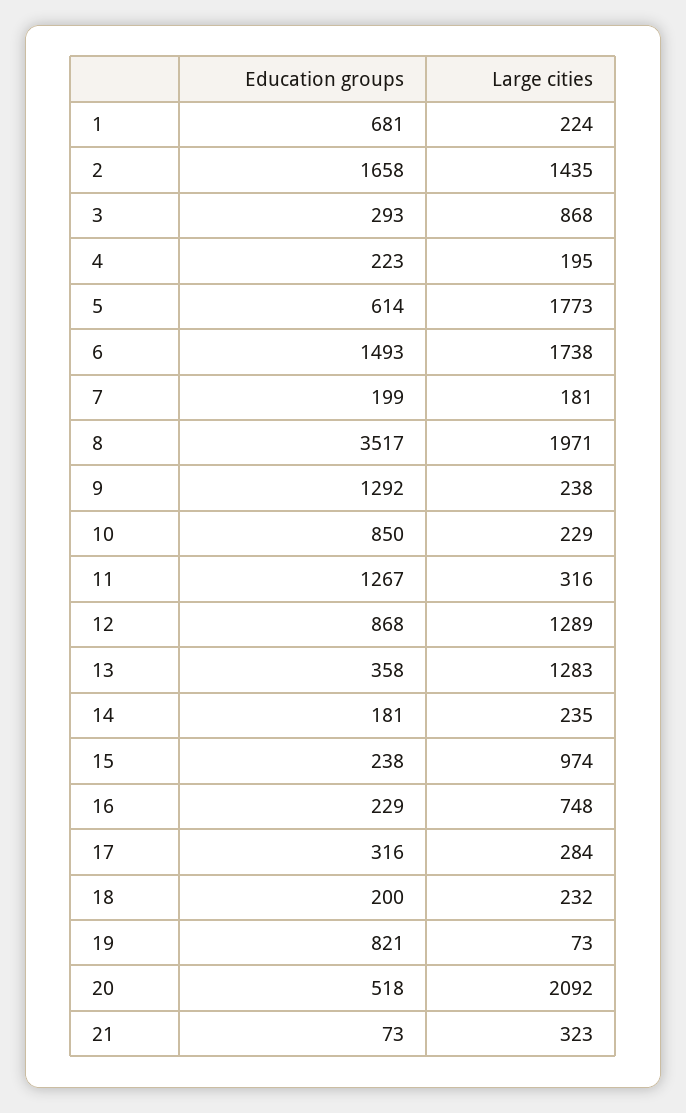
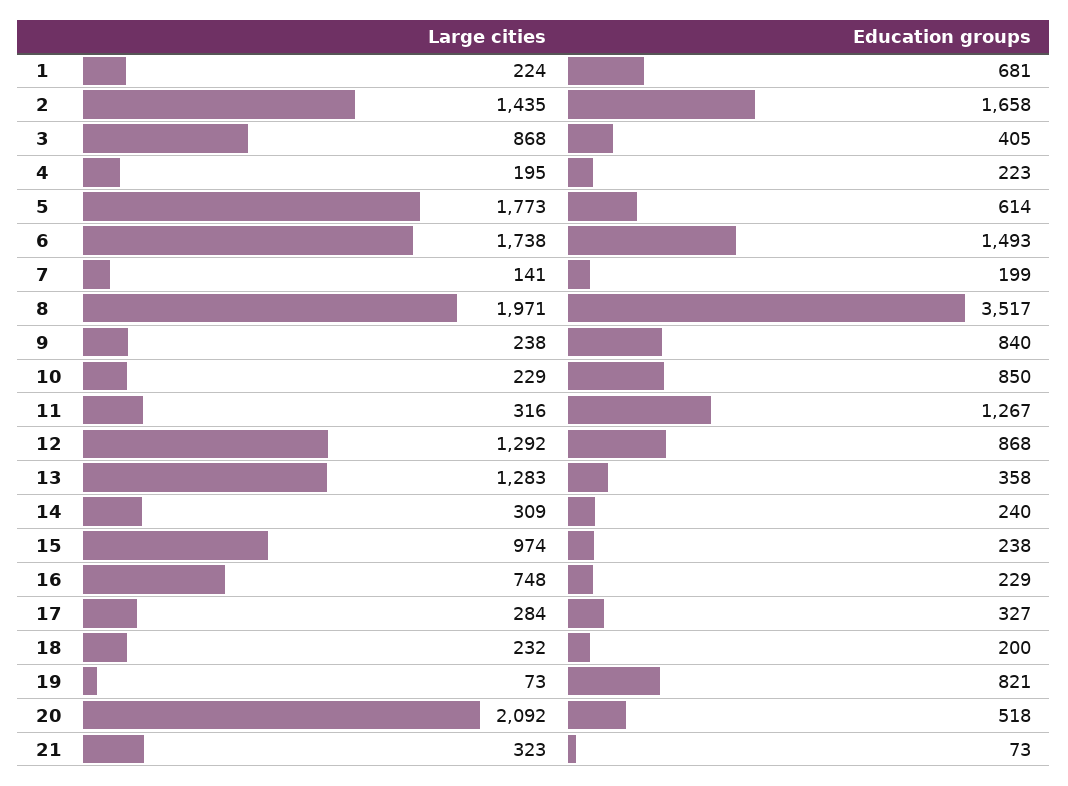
Education groups, 3: 293 -> 405
Large cities, 7: 181 -> 141
Education groups, 9: 1292 -> 840
Large cities, 12: 1289 -> 1292
Education groups, 14: 181 -> 240
Large cities, 14: 235 -> 309
Education groups, 17: 316 -> 327

